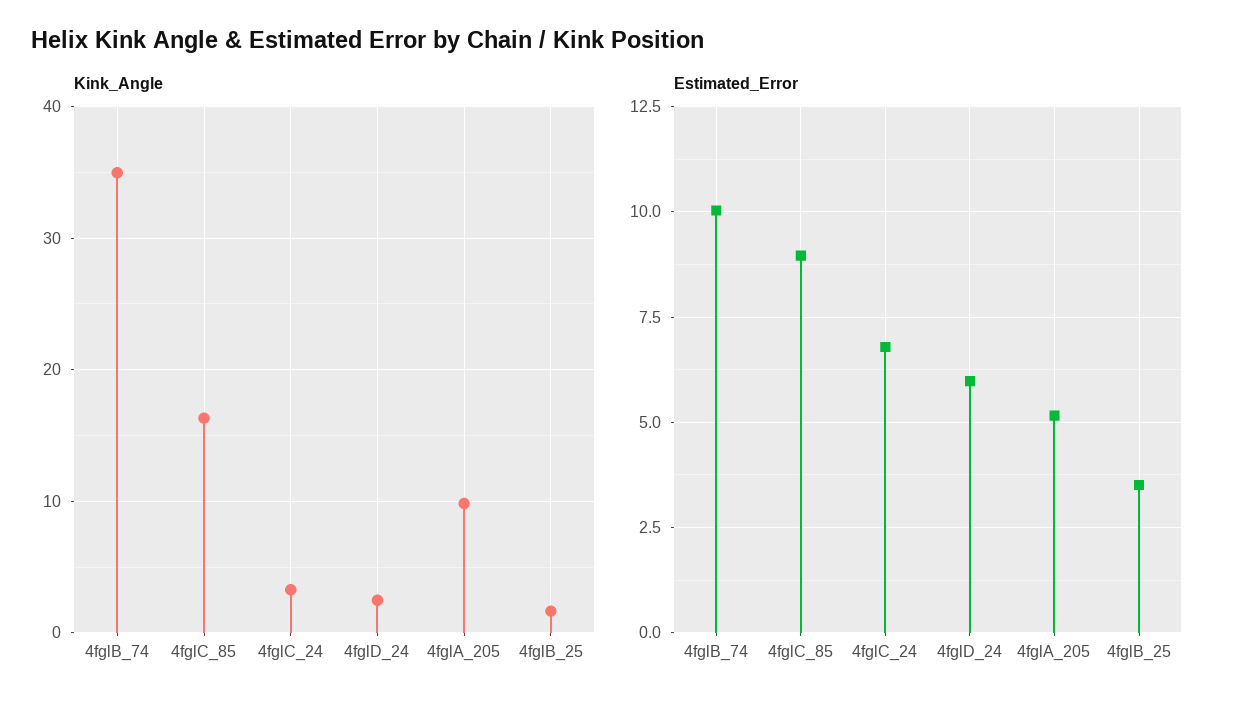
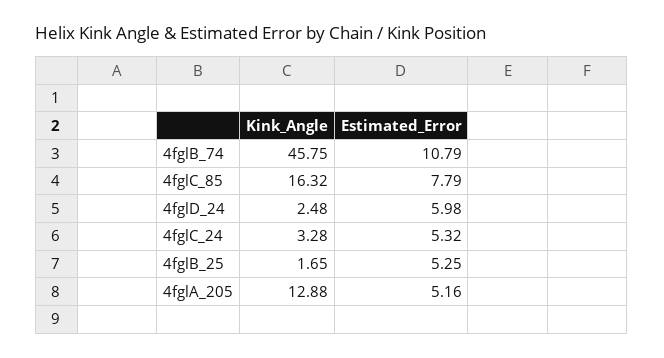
Kink_Angle, 4fglB_74: 35 -> 45.75
Kink_Angle, 4fglA_205: 10 -> 12.88
Estimated_Error, 4fglB_74: 10 -> 10.79
Estimated_Error, 4fglC_85: 9 -> 7.79
Estimated_Error, 4fglC_24: 6.75 -> 5.32
Estimated_Error, 4fglB_25: 3.5 -> 5.25

